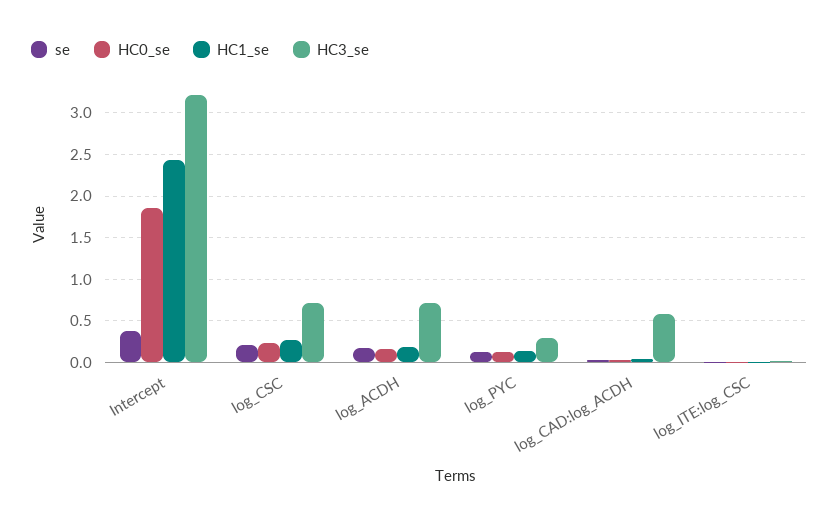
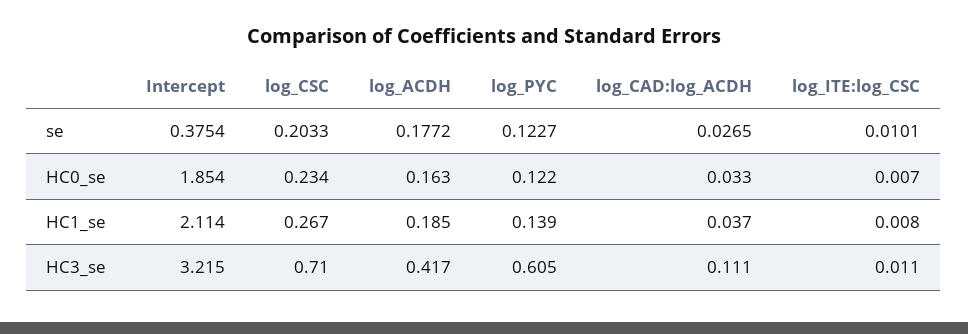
HC1_se, Intercept: 2.4 -> 2.114
HC3_se, log_ACDH: 0.7 -> 0.417
HC3_se, log_PYC: 0.3 -> 0.605
HC3_se, log_CAD:log_ACDH: 0.6 -> 0.111

